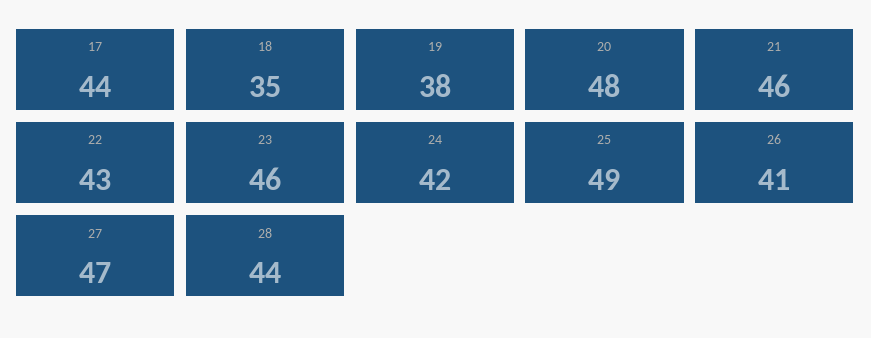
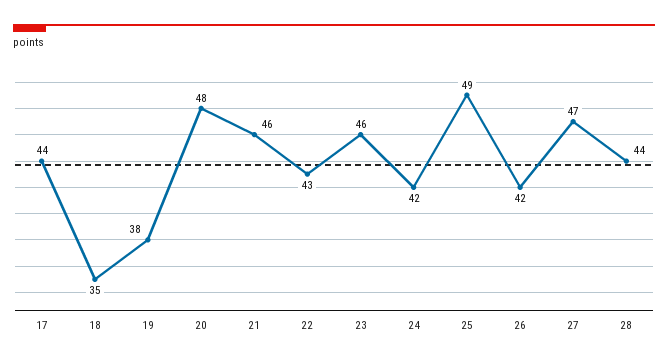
26: 41 -> 42

